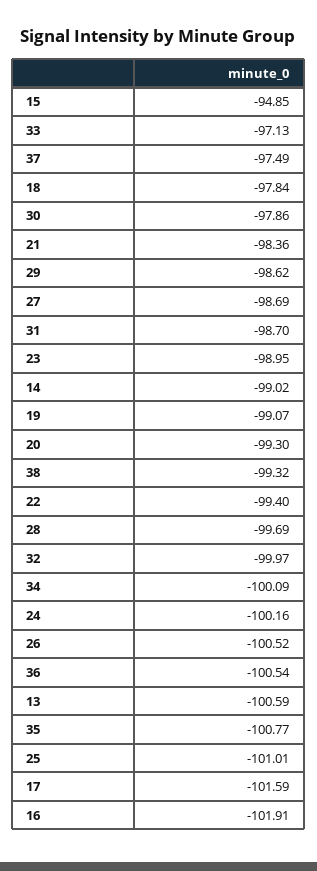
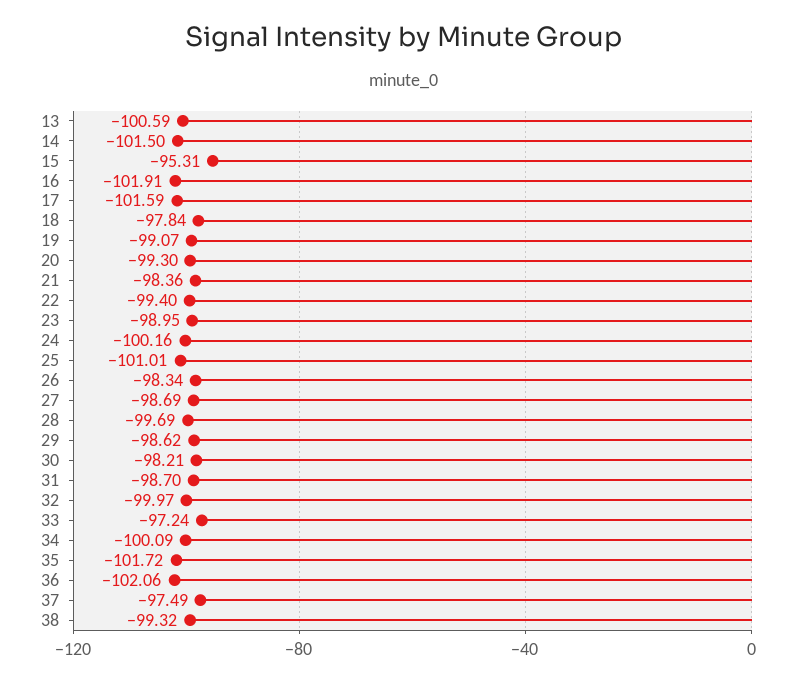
15: -94.85 -> -95.31
33: -97.13 -> -97.24
30: -97.86 -> -98.21
14: -99.02 -> -101.5
26: -100.52 -> -98.34
36: -100.54 -> -102.06
35: -100.77 -> -101.72

